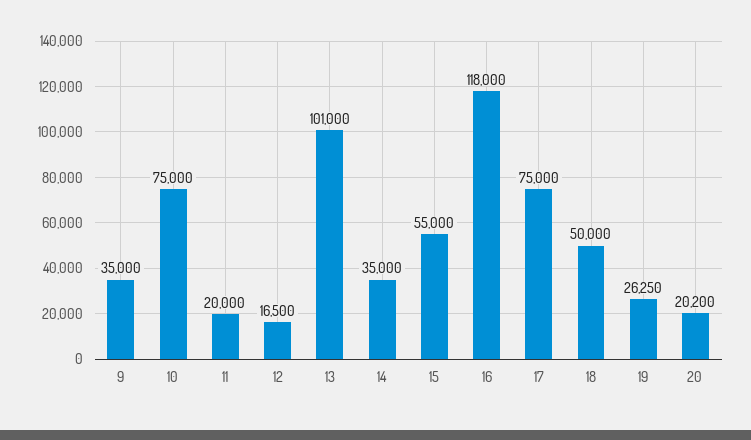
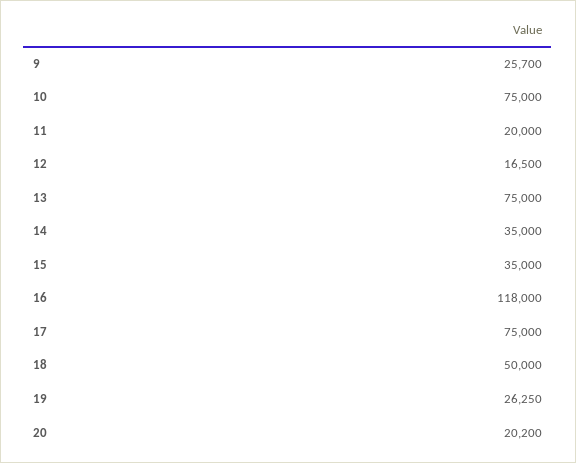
9: 35000 -> 25700
13: 101000 -> 75000
15: 55000 -> 35000

